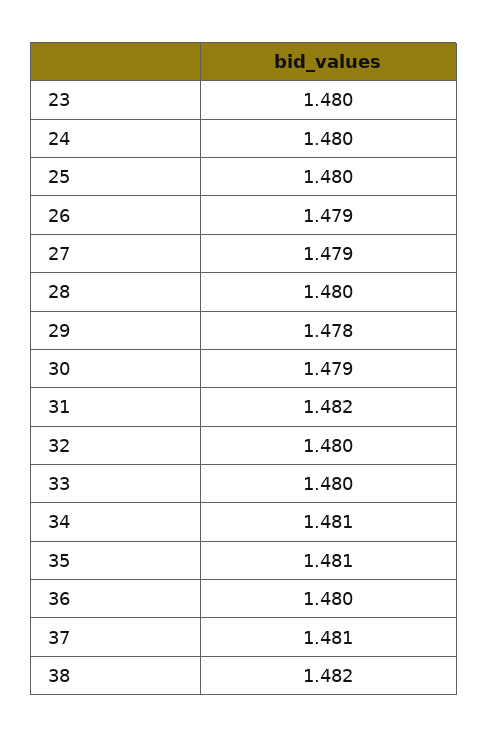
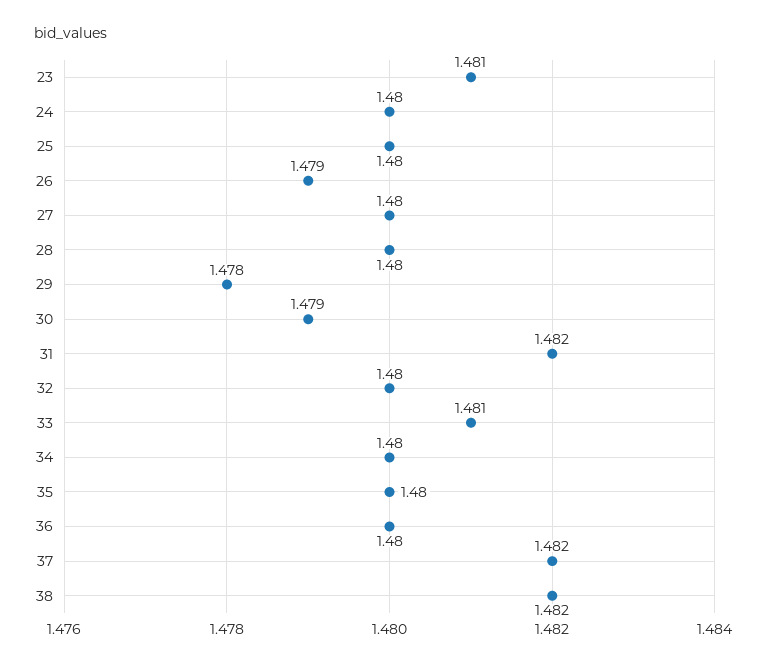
23: 1.48 -> 1.481
27: 1.479 -> 1.48
33: 1.48 -> 1.481
34: 1.481 -> 1.48
35: 1.481 -> 1.48
37: 1.481 -> 1.482

